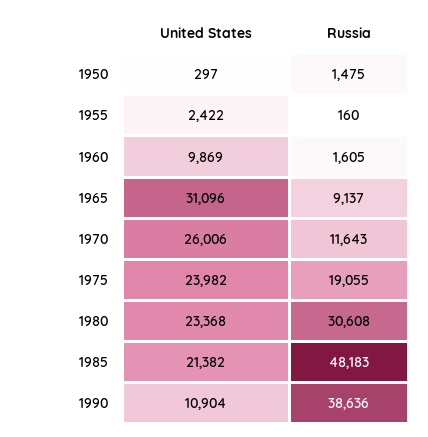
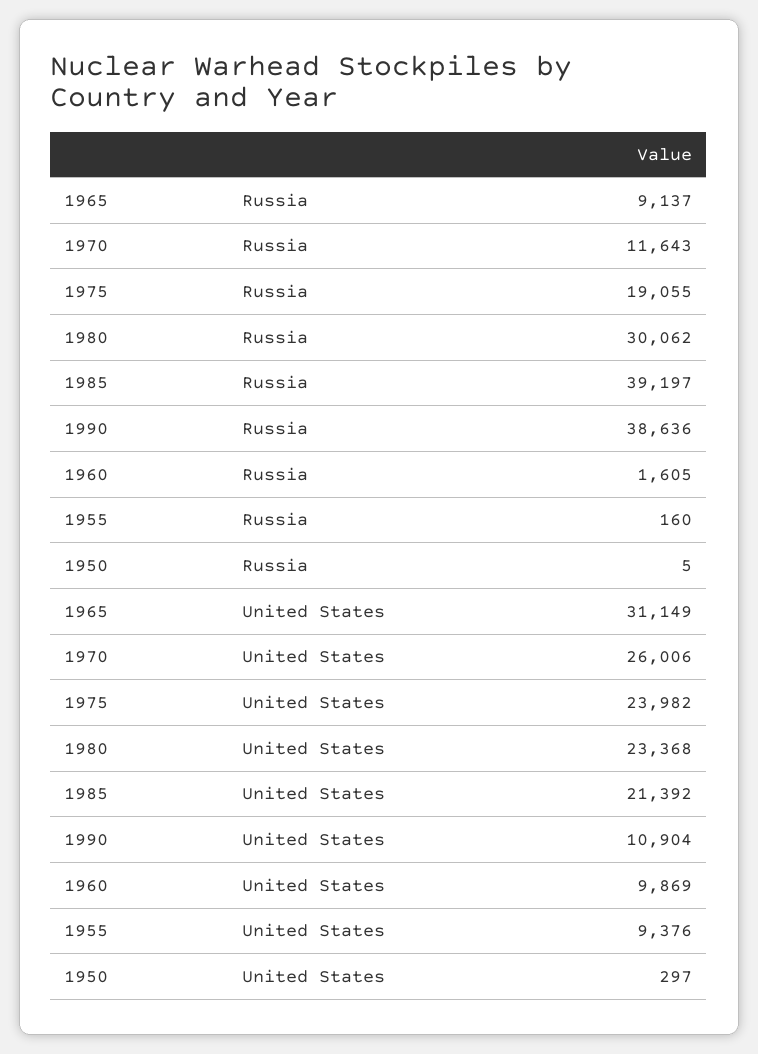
Russia, 1950: 1475 -> 5
United States, 1955: 2422 -> 9376
United States, 1965: 31096 -> 31149
Russia, 1980: 30608 -> 30062
United States, 1985: 21382 -> 21392
Russia, 1985: 48183 -> 39197

